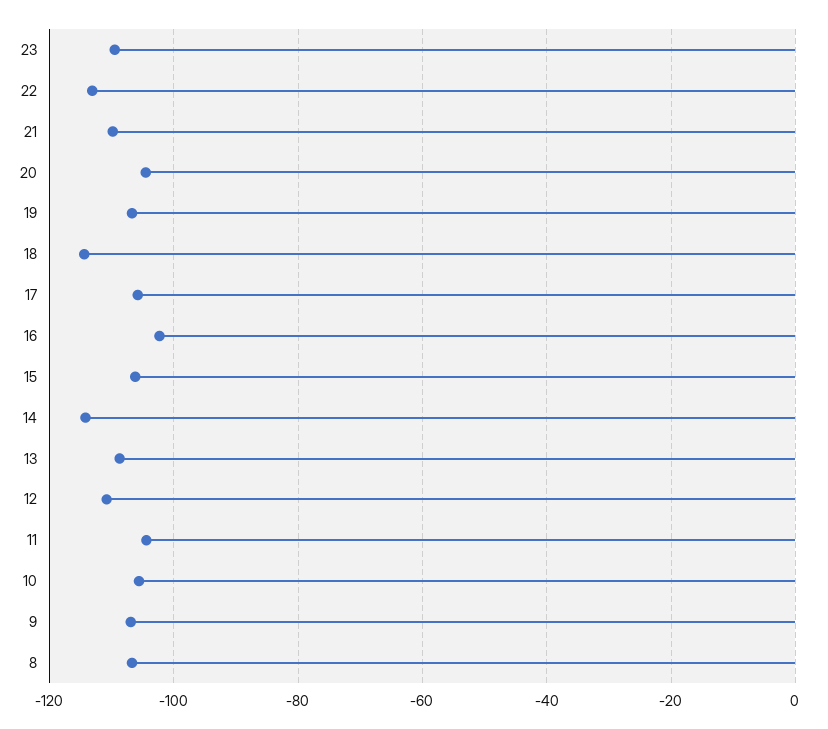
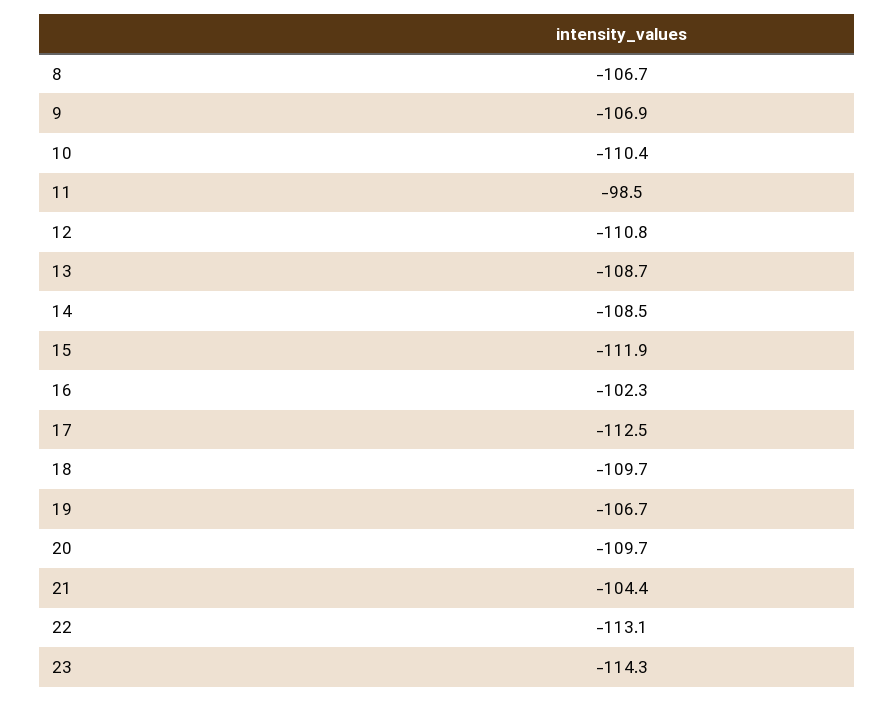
23: -110 -> -114.3
21: -110 -> -104.4
20: -104 -> -109.7
18: -114 -> -109.7
17: -106 -> -112.5
15: -106 -> -111.9
14: -114 -> -108.5
11: -104 -> -98.5
10: -106 -> -110.4

